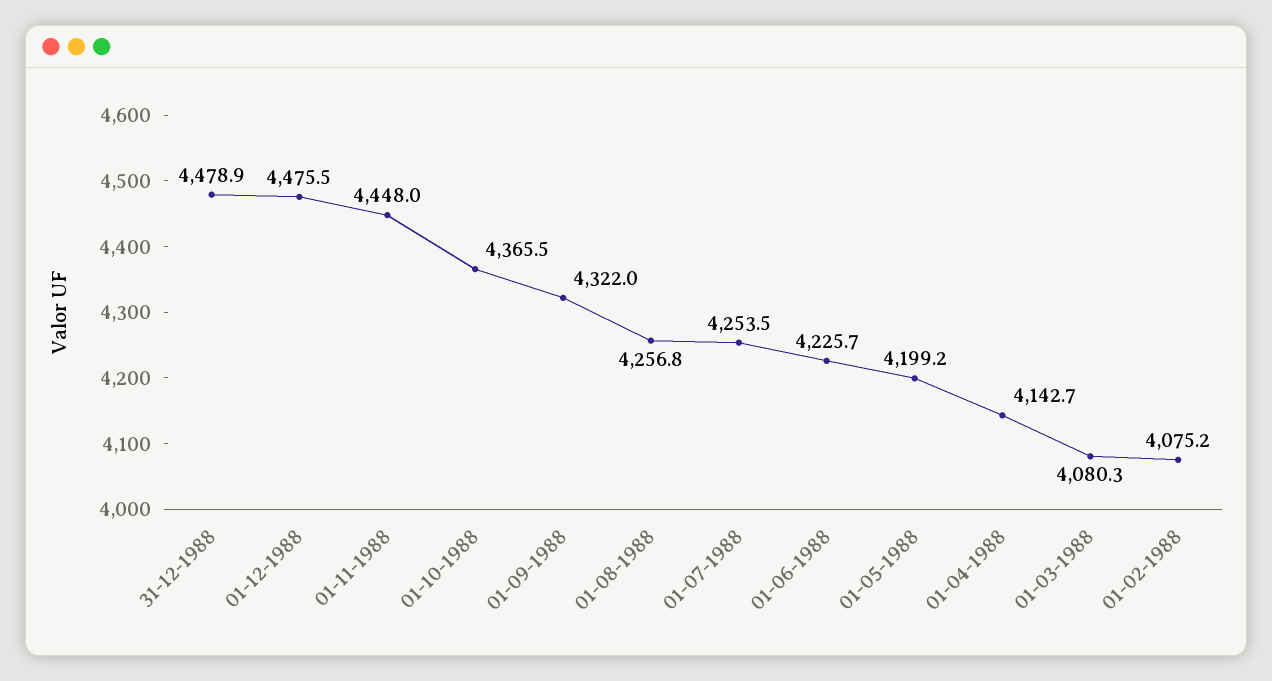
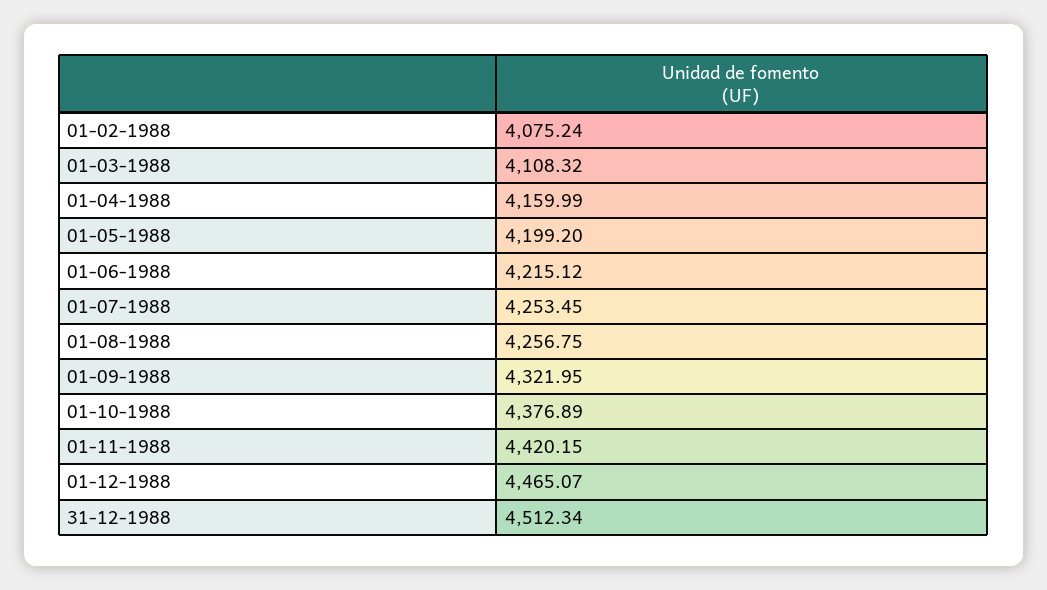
31-12-1988: 4478.9 -> 4512.34
01-12-1988: 4475.5 -> 4465.07
01-11-1988: 4448 -> 4420.15
01-10-1988: 4365.5 -> 4376.89
01-06-1988: 4225.7 -> 4215.12
01-04-1988: 4142.7 -> 4159.99
01-03-1988: 4080.3 -> 4108.32

